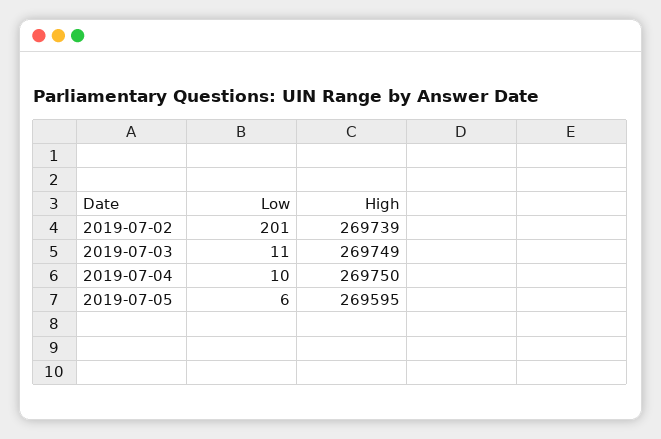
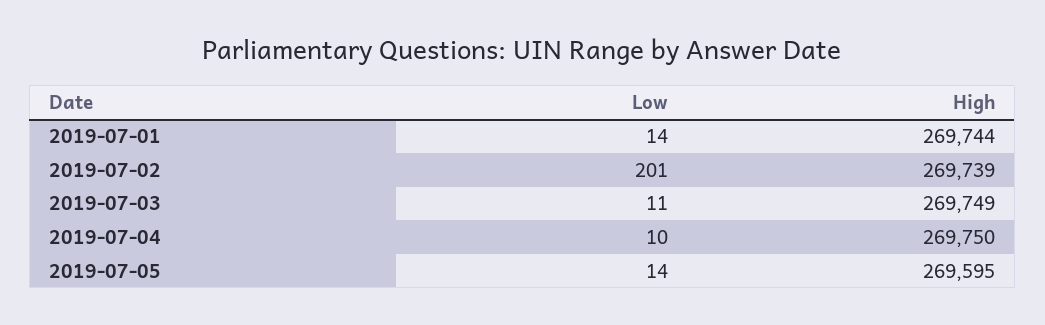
Low, 2019-07-05: 6 -> 14
Low, 2019-07-01: none -> 14
High, 2019-07-01: none -> 269744

